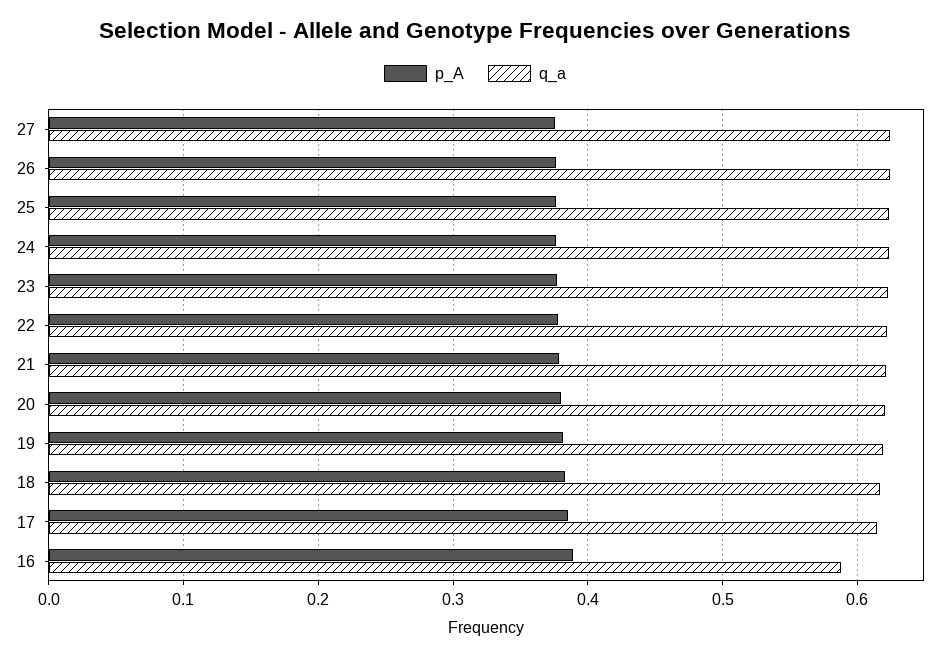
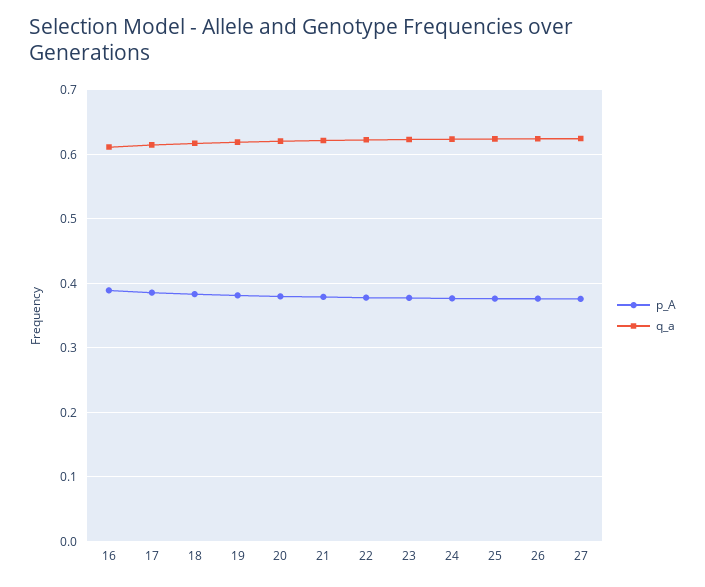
q_a, 16: 0.59 -> 0.61

